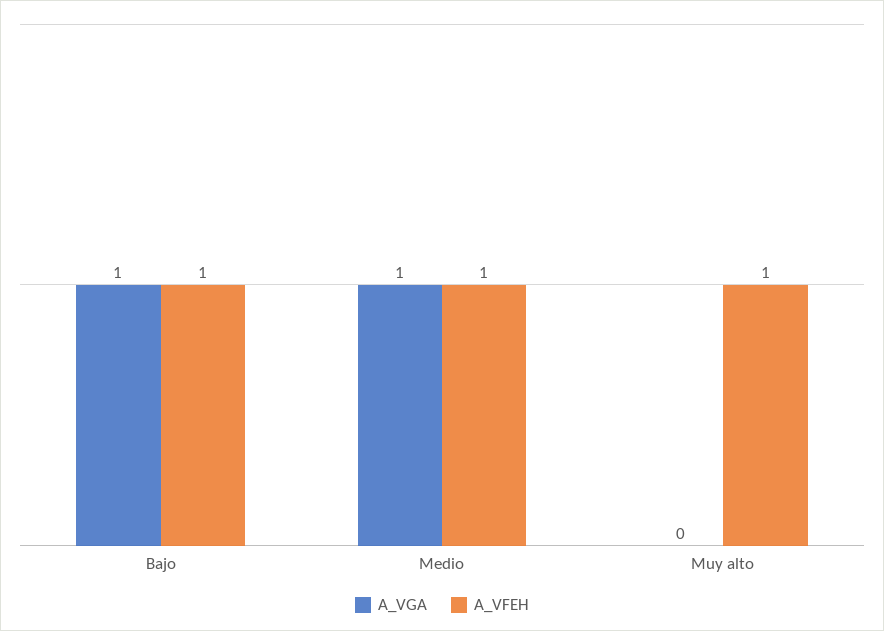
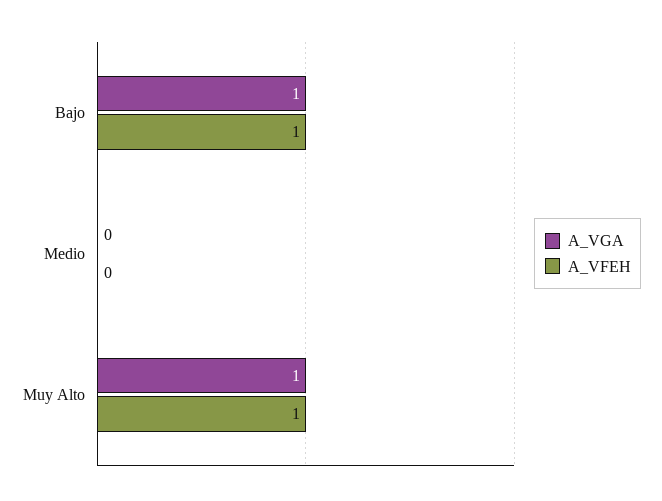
A_VGA, Medio: 1 -> 0
A_VFEH, Medio: 1 -> 0
A_VGA, Muy alto: 0 -> 1

